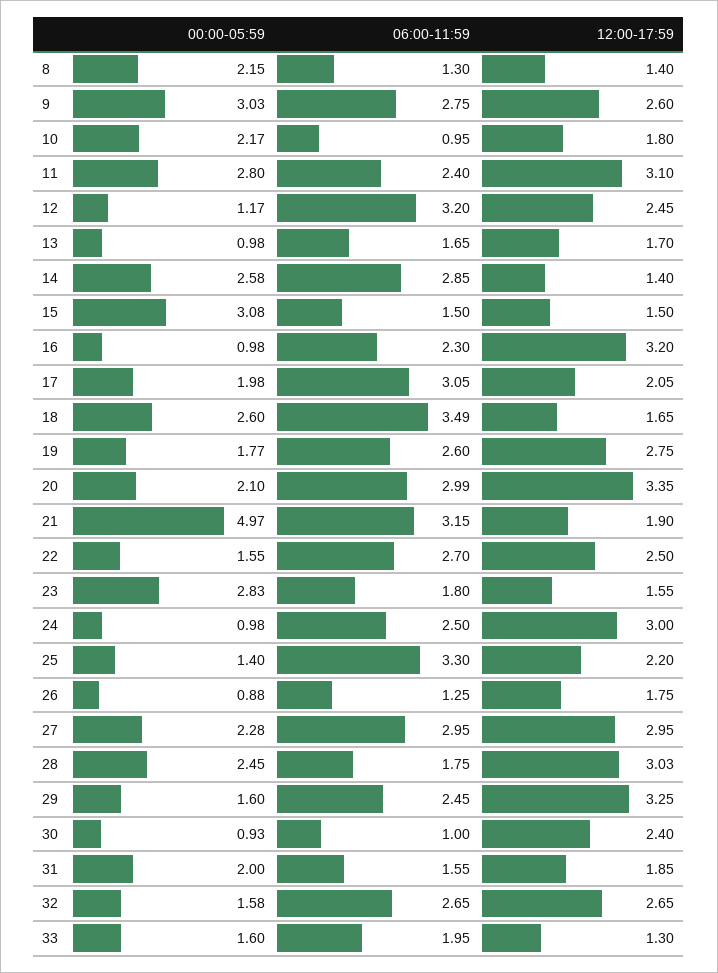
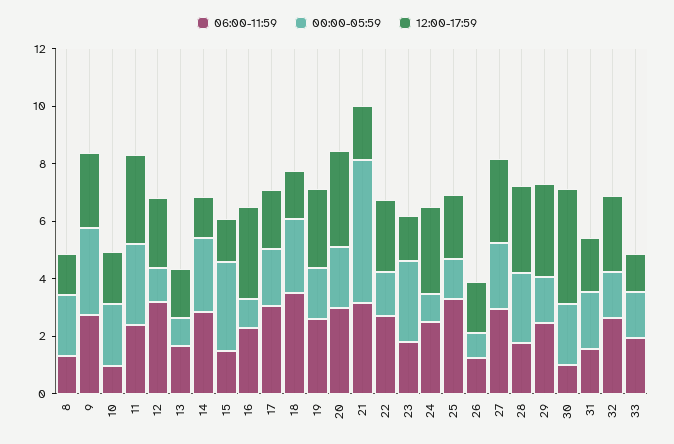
00:00-05:59, 30: 0.93 -> 2
12:00-17:59, 30: 2.4 -> 4

